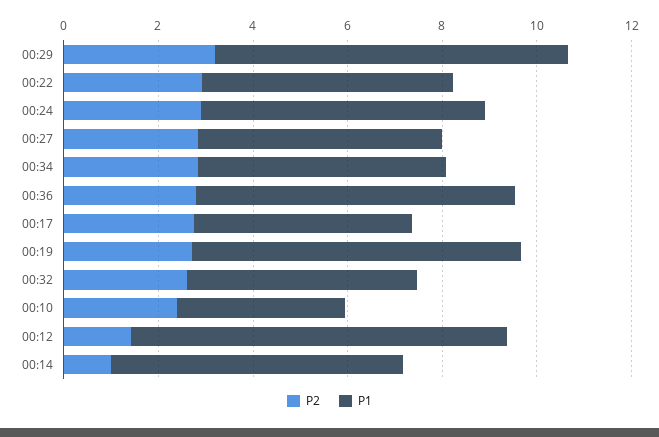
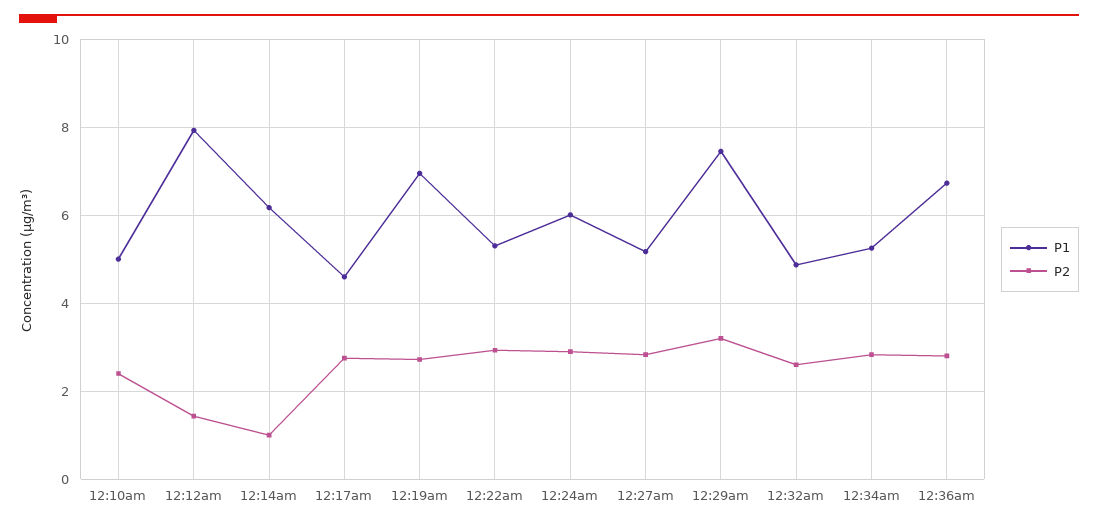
P1, 00:10: 3.5 -> 5

